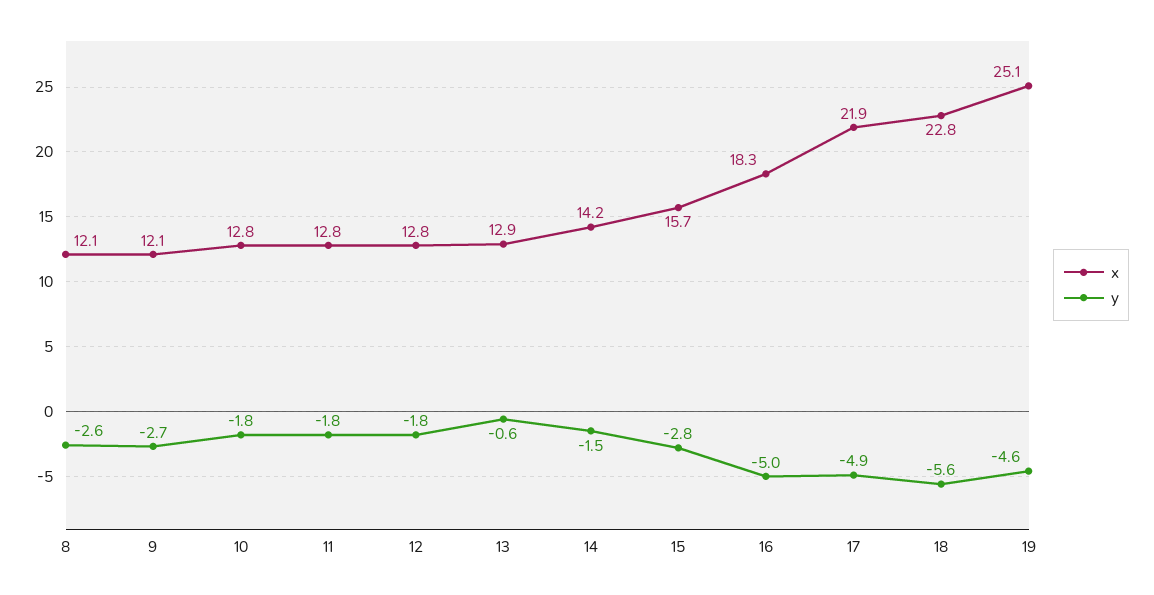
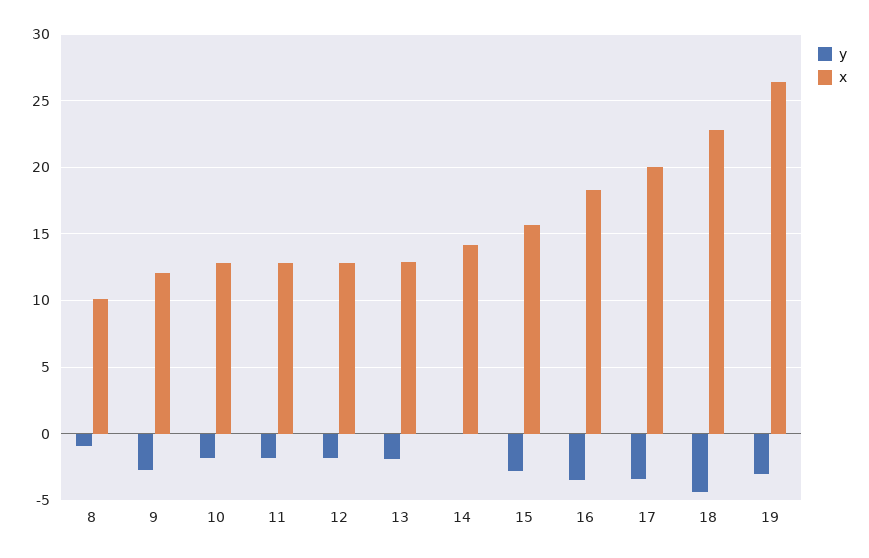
x, 8: 12.1 -> 10
y, 8: -2.6 -> -1
y, 13: -0.6 -> -2
y, 14: -1.5 -> 0
y, 16: -5 -> -3.5
x, 17: 21.9 -> 20
y, 17: -4.9 -> -3.5
y, 18: -5.6 -> -4.5
x, 19: 25.1 -> 26.5
y, 19: -4.6 -> -3

